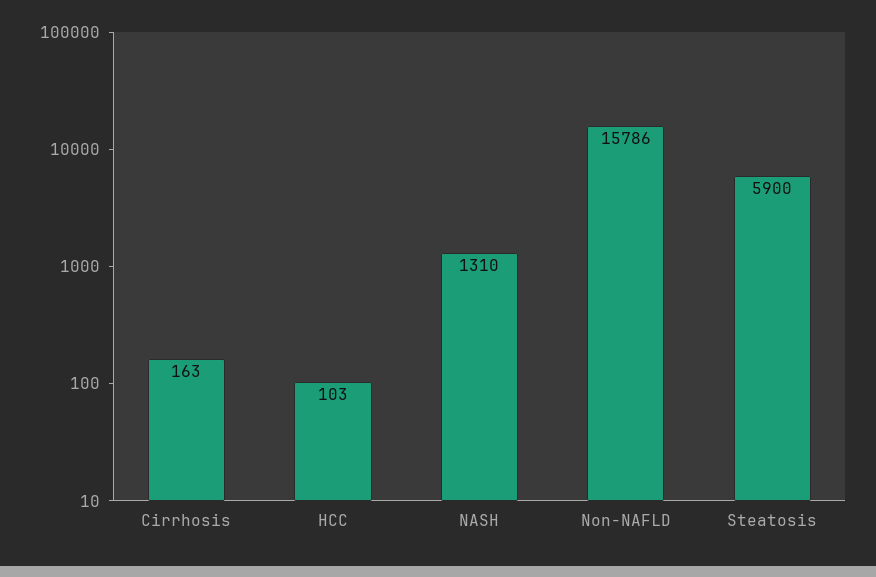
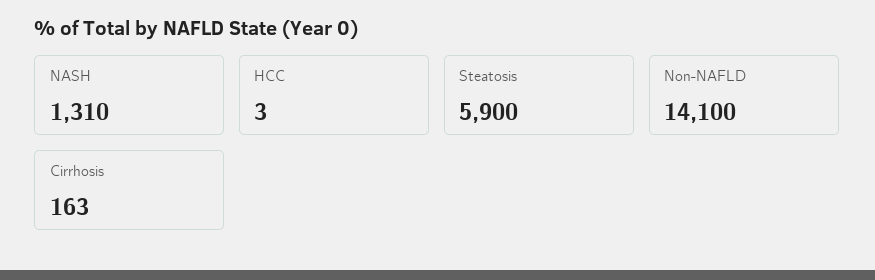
HCC: 103 -> 3
Non-NAFLD: 15786 -> 14100

